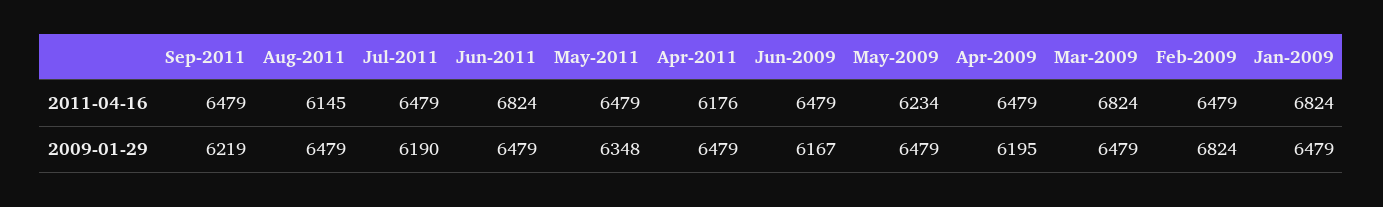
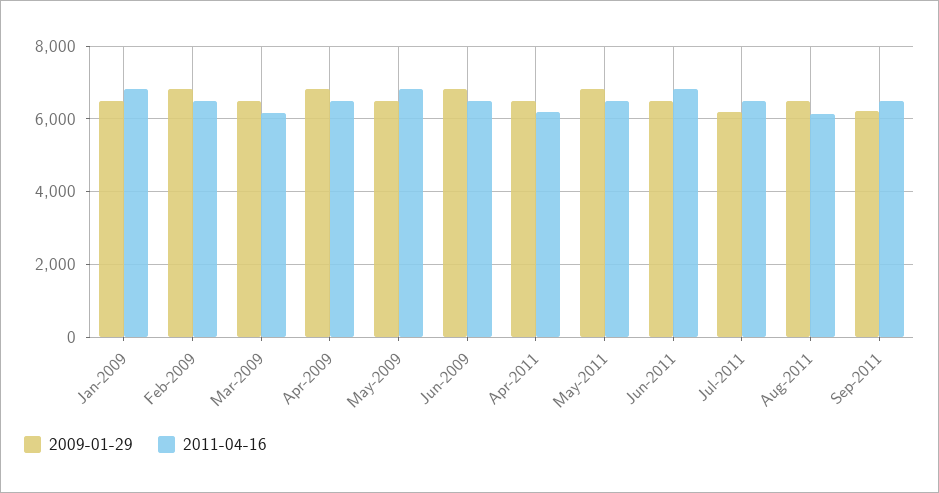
2011-04-16, May-2009: 6234 -> 6800
2011-04-16, Mar-2009: 6824 -> 6200
2009-01-29, May-2011: 6348 -> 6800
2009-01-29, Jun-2009: 6167 -> 6800
2009-01-29, Apr-2009: 6195 -> 6800

